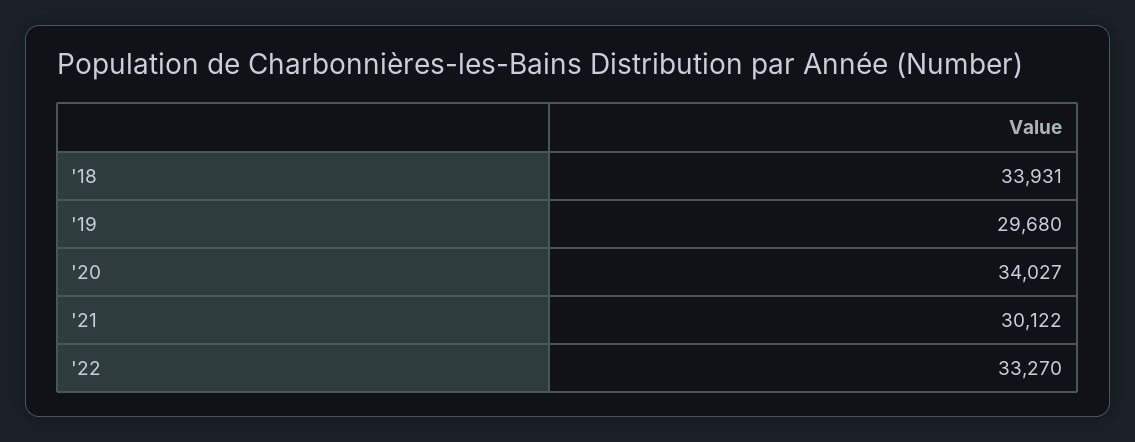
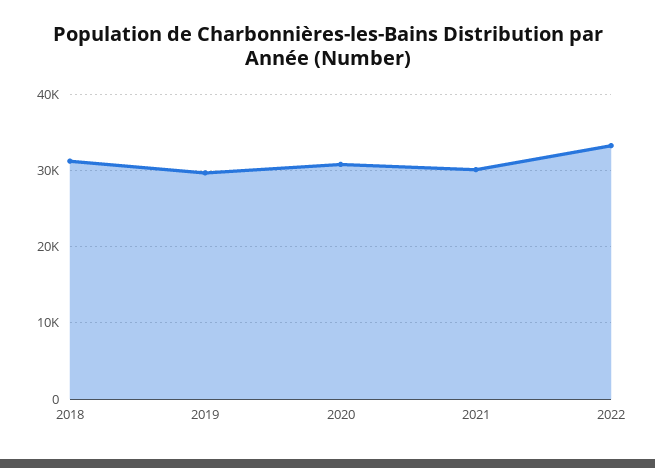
'18: 33931 -> 31000
'20: 34027 -> 31000

